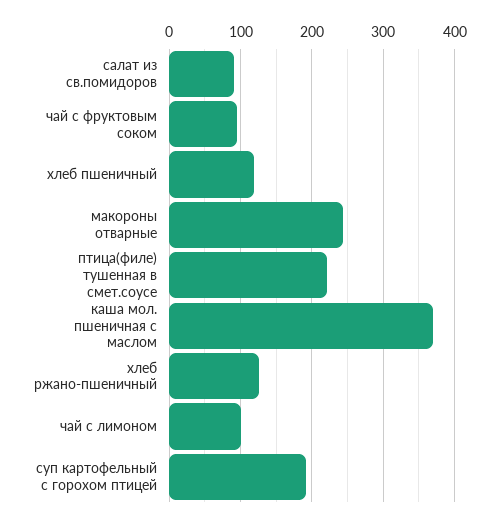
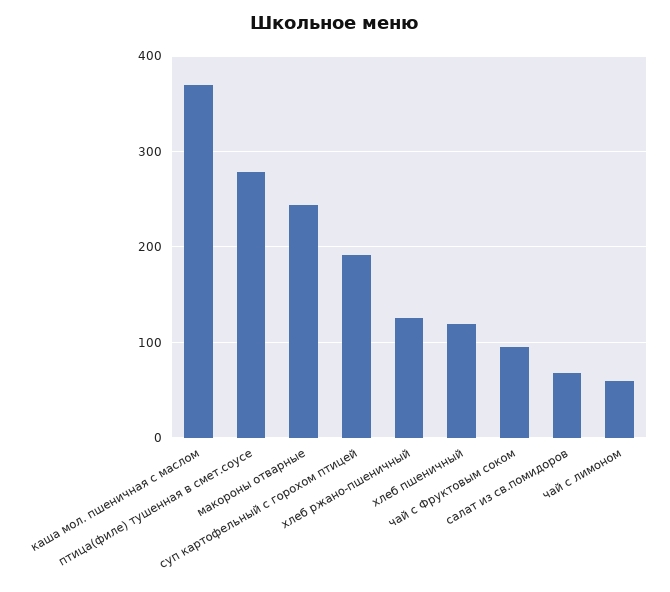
салат из св.помидоров: 90 -> 70
птица(филе) тушенная в смет.соусе: 220 -> 280
чай с лимоном: 100 -> 60

